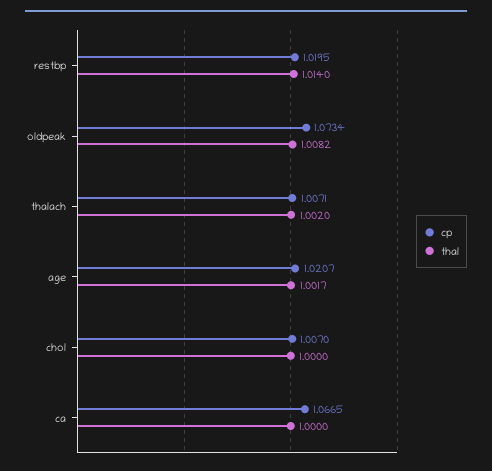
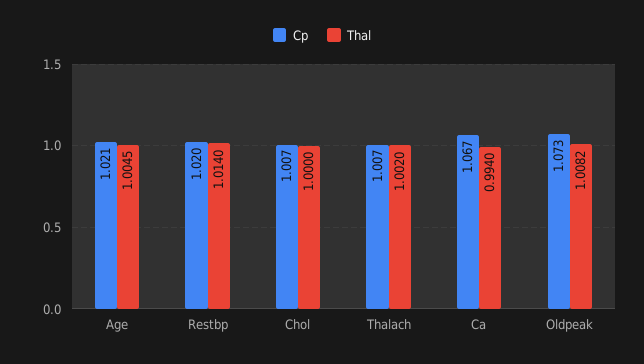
thal, age: 1.0017 -> 1.0045
thal, ca: 1 -> 0.994

